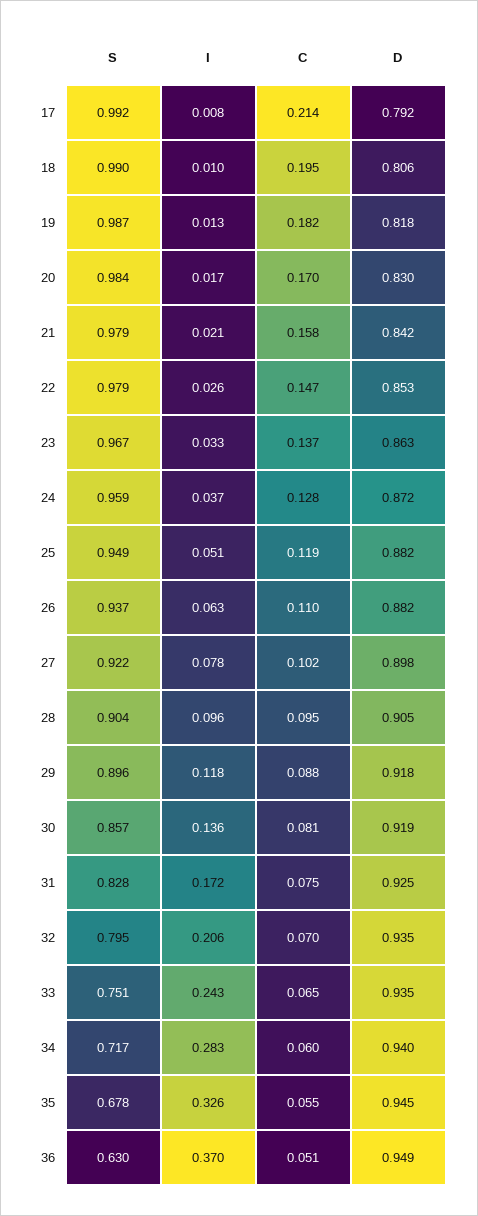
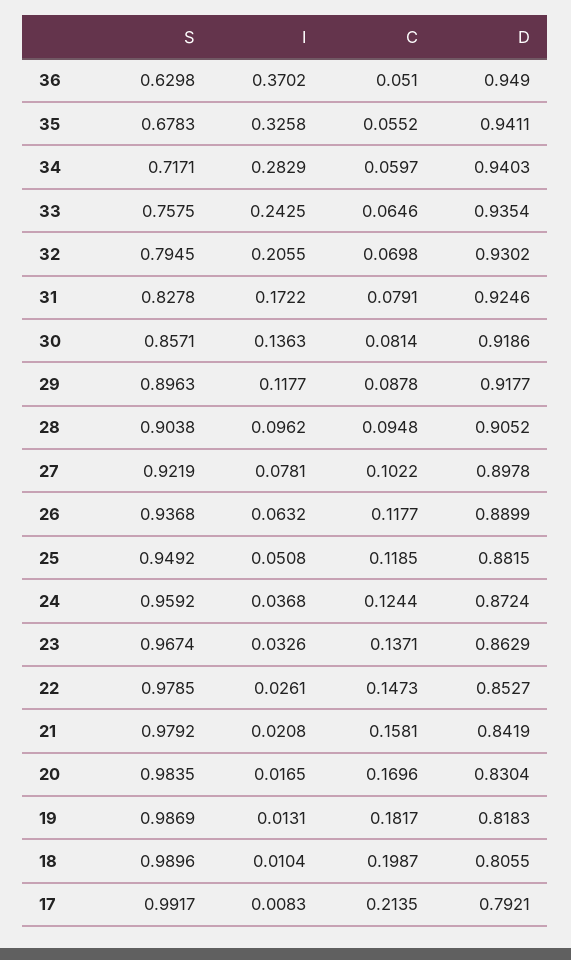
C, 18: 0.195 -> 0.1987
C, 24: 0.128 -> 0.1244
C, 26: 0.11 -> 0.1177
D, 26: 0.882 -> 0.8899
C, 31: 0.075 -> 0.0791
D, 32: 0.935 -> 0.9302
S, 33: 0.751 -> 0.7575
D, 35: 0.945 -> 0.9411

